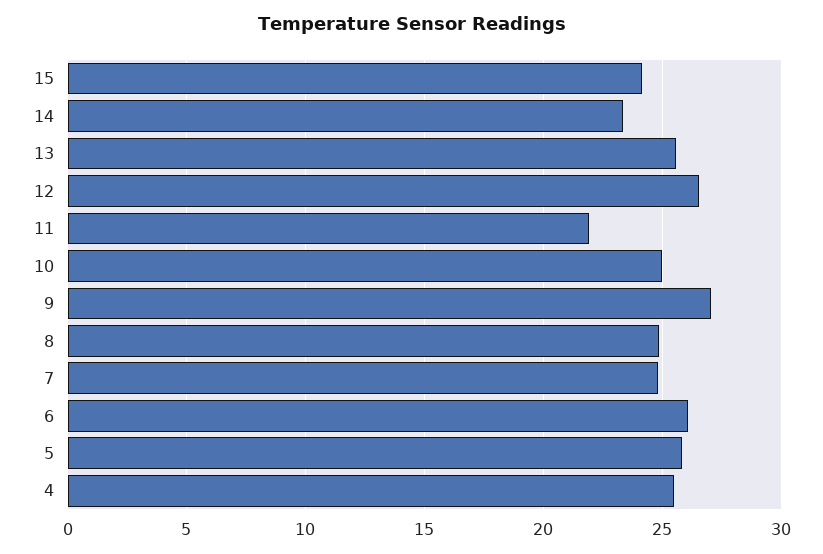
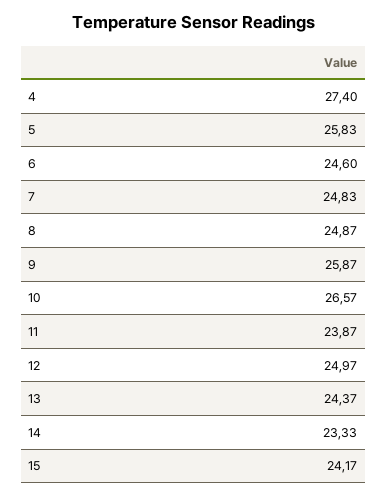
13: 25.5 -> 24.37
12: 26.5 -> 24.97
11: 22 -> 23.87
10: 25 -> 26.57
9: 27 -> 25.87
6: 26 -> 24.6
4: 25.5 -> 27.4

